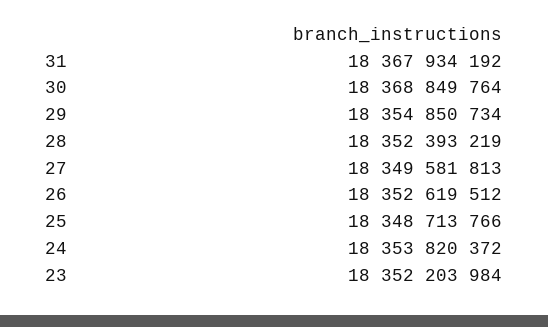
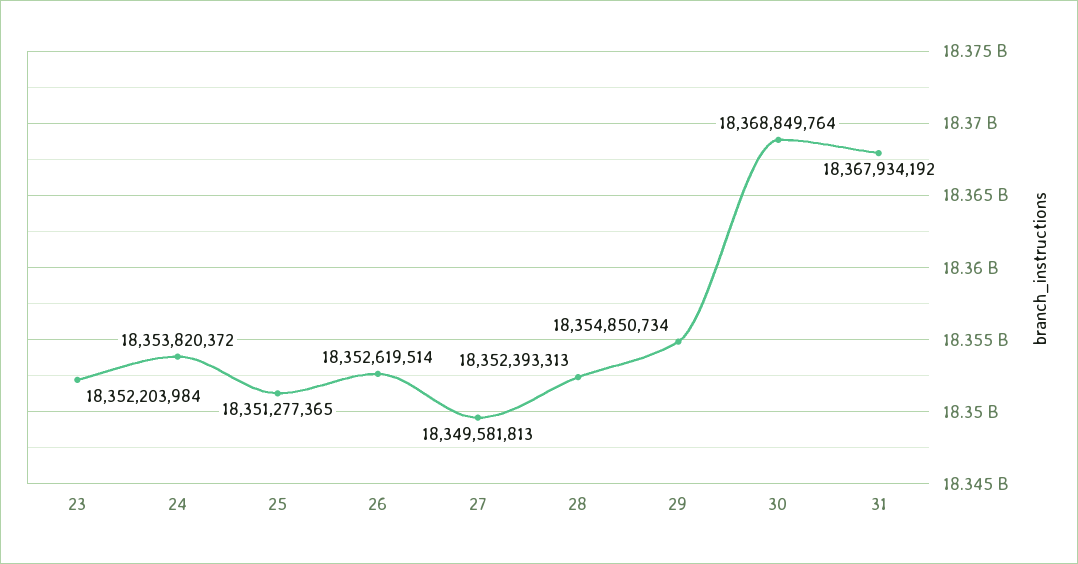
28: 18352393219 -> 18352393313
26: 18352619512 -> 18352619514
25: 18348713766 -> 18351277365

